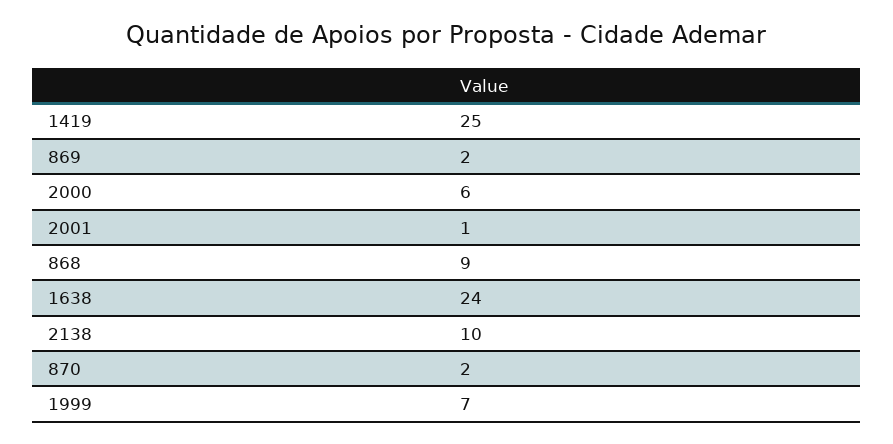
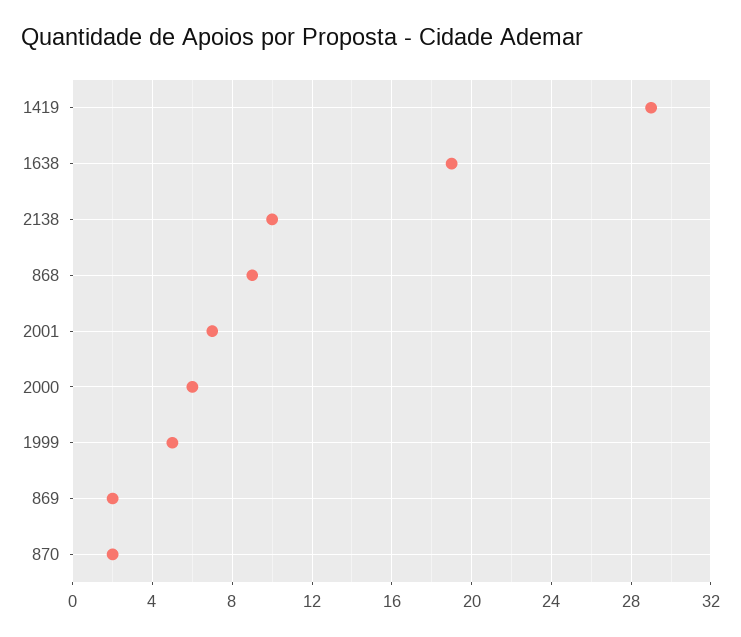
1419: 25 -> 29
2001: 1 -> 7
1638: 24 -> 19
1999: 7 -> 5

